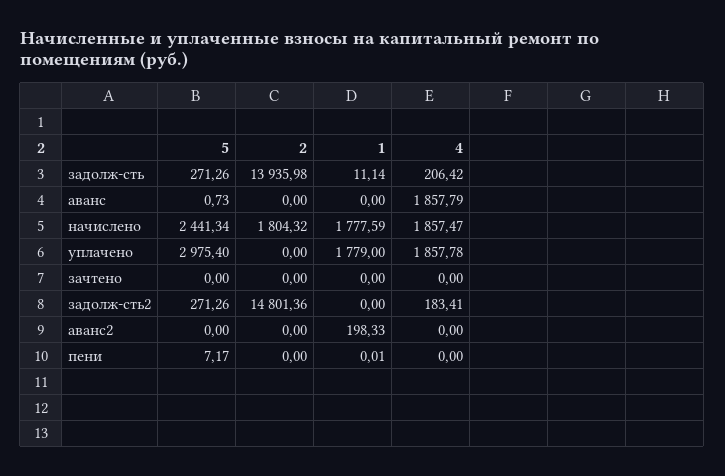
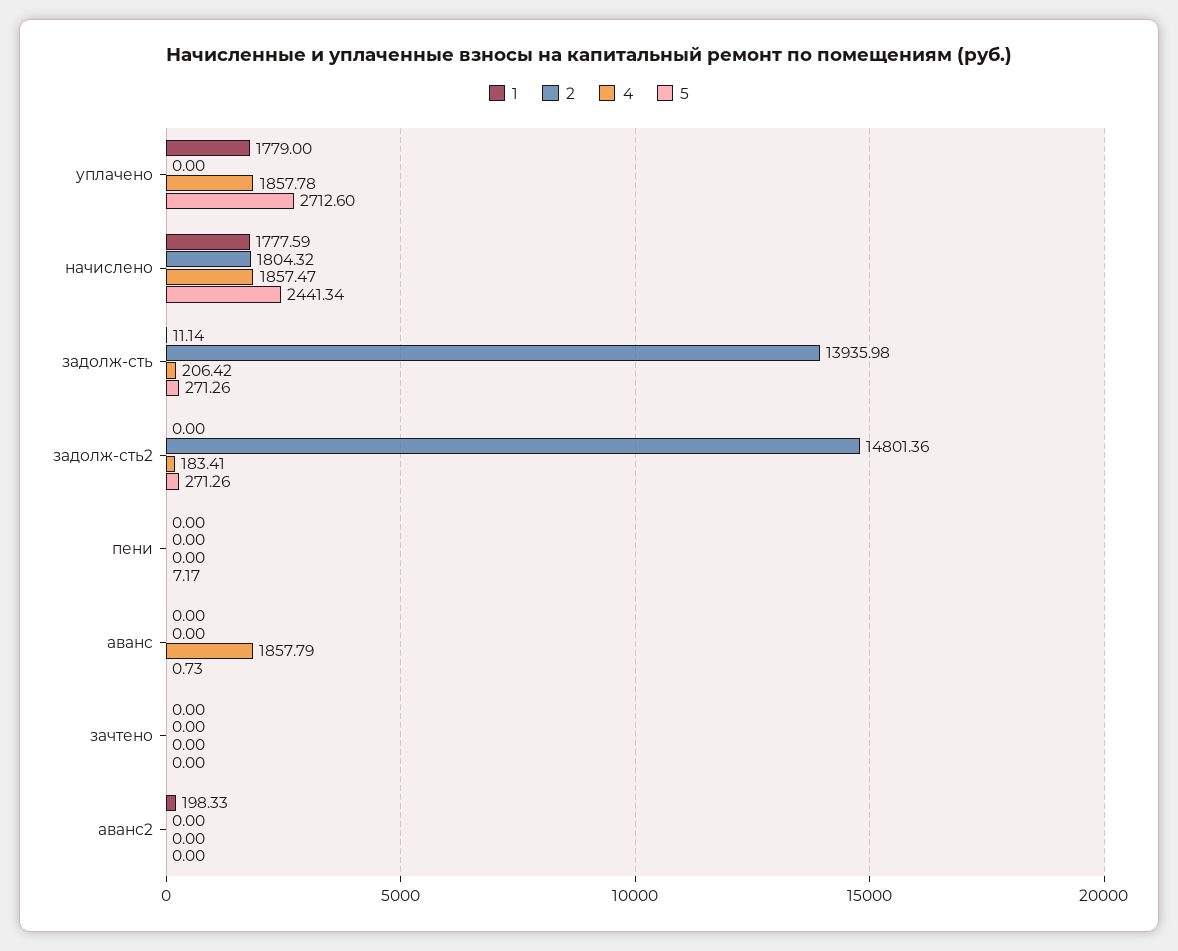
5, уплачено: 2975.4 -> 2712.6
1, пени: 0.01 -> 0

